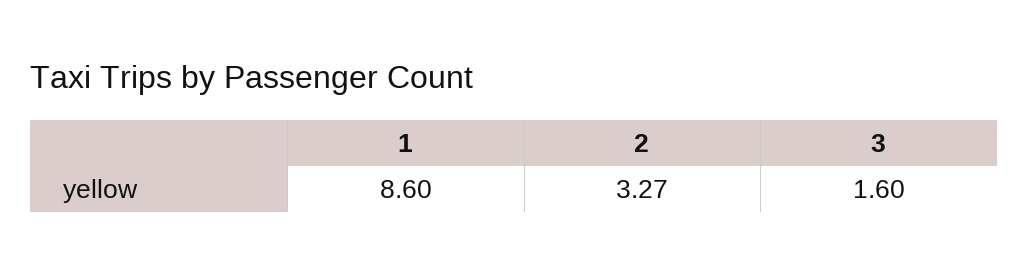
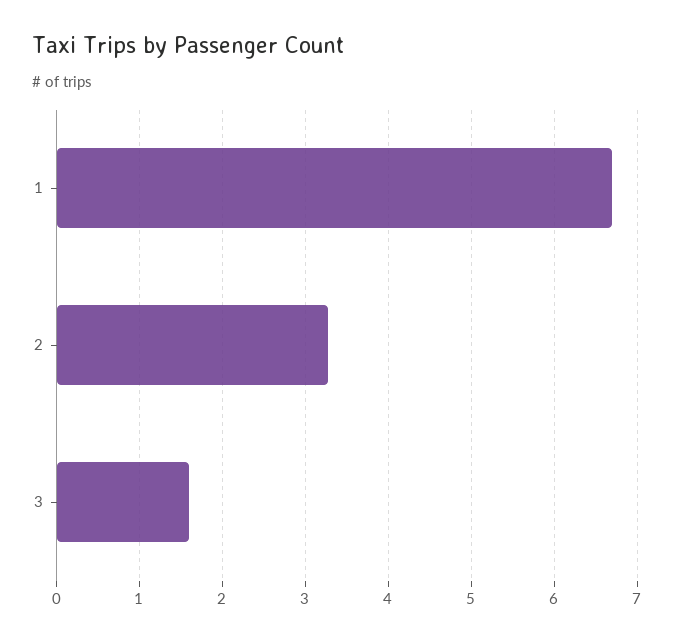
1: 8.6 -> 6.7

